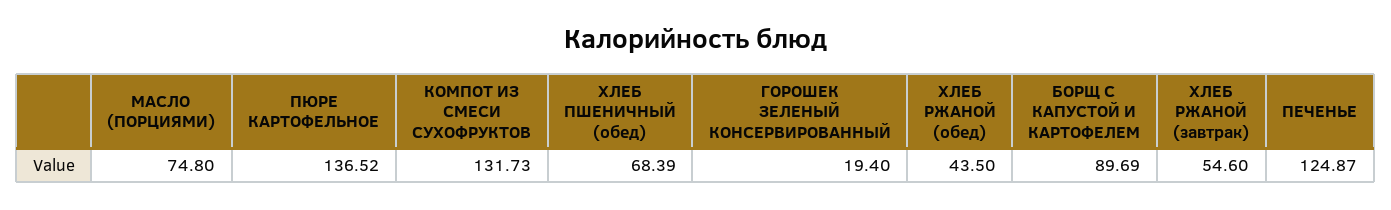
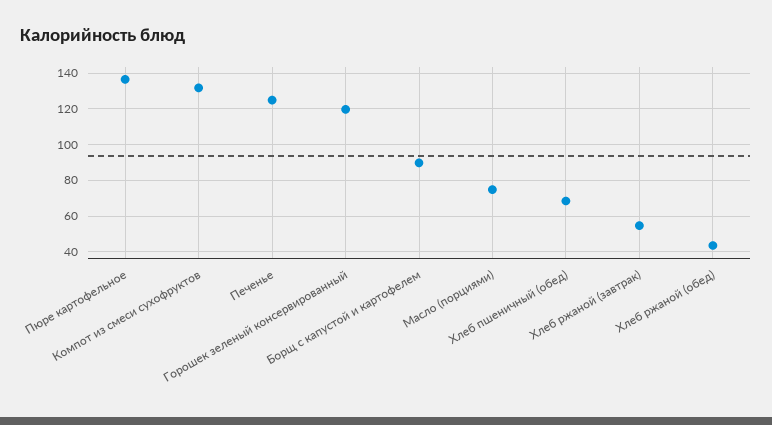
ГОРОШЕК ЗЕЛЕНЫЙ КОНСЕРВИРОВАННЫЙ: 19.4 -> 120

